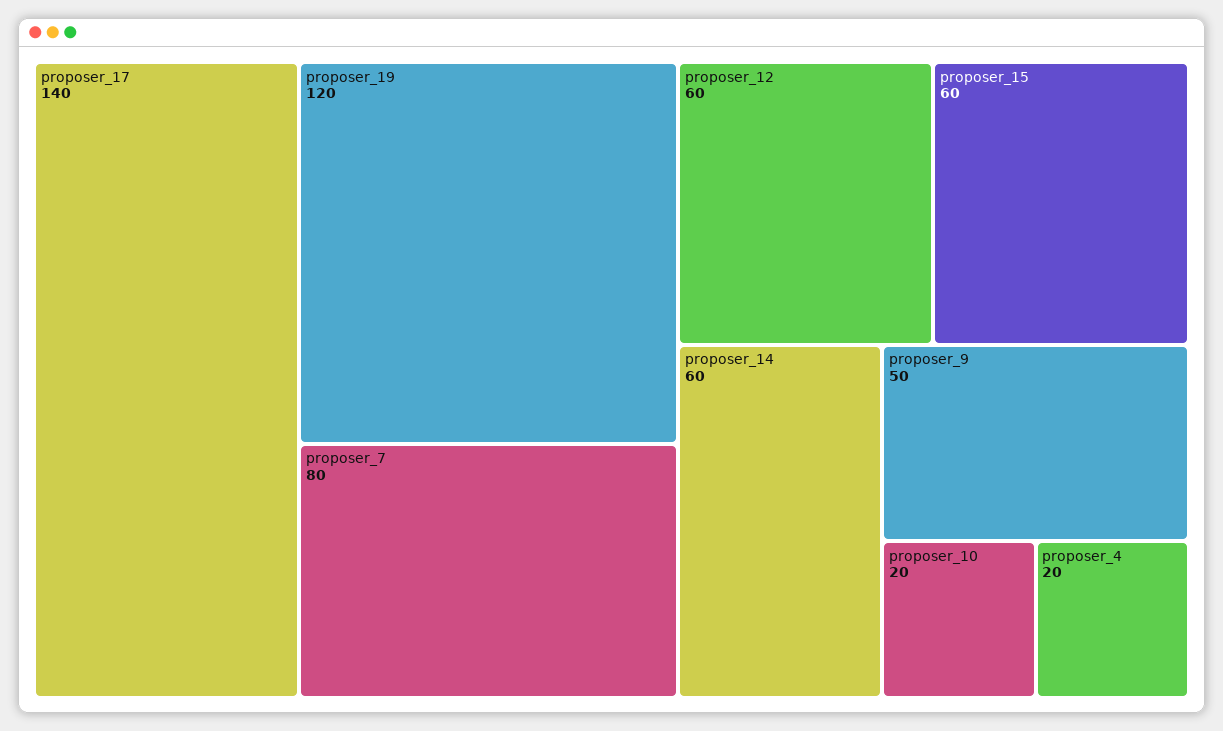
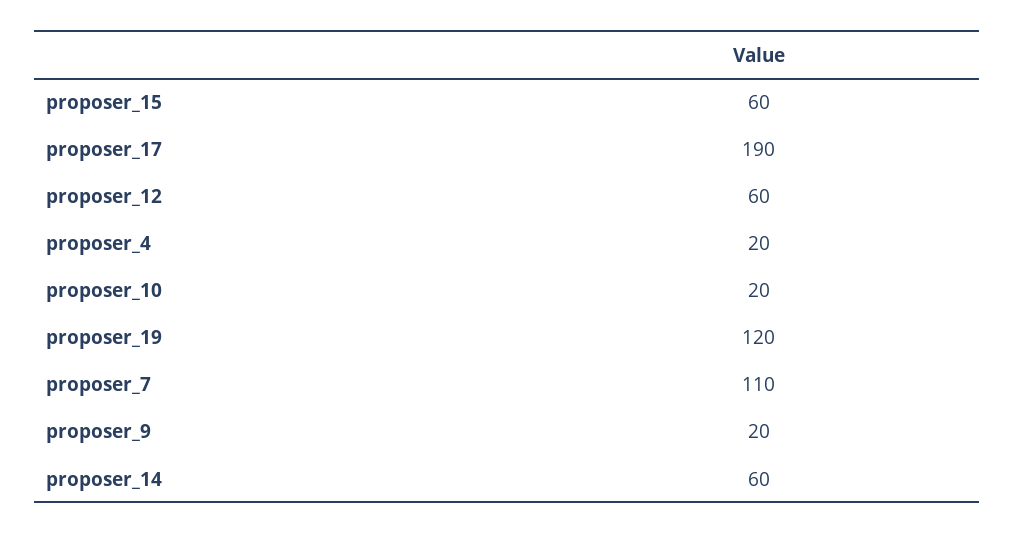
proposer_17: 140 -> 190
proposer_7: 80 -> 110
proposer_9: 50 -> 20

